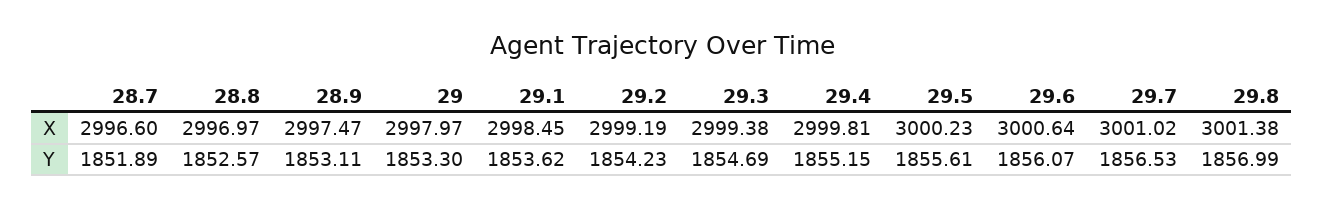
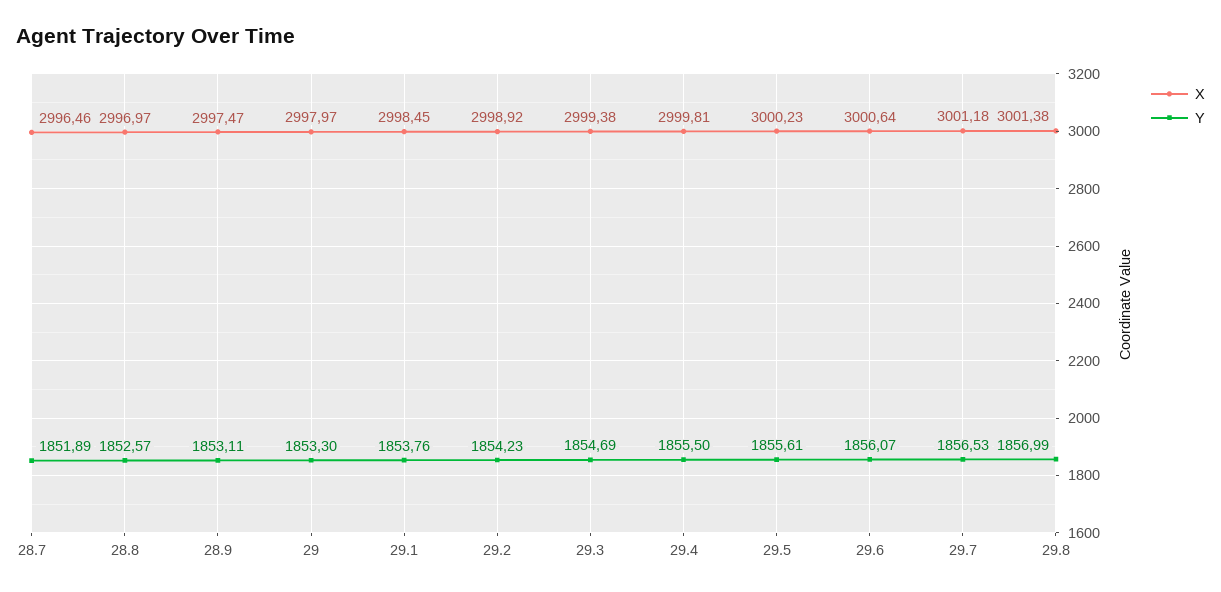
X, 28.7: 2996.6 -> 2996.46
X, 29.2: 2999.19 -> 2998.92
X, 29.7: 3001.02 -> 3001.18
Y, 29.1: 1853.62 -> 1853.76
Y, 29.4: 1855.15 -> 1855.5

